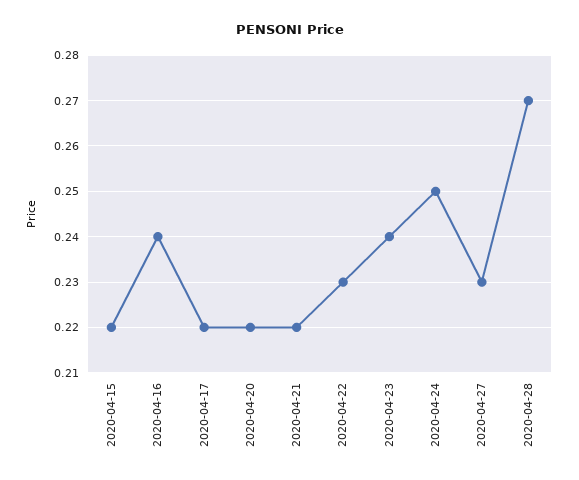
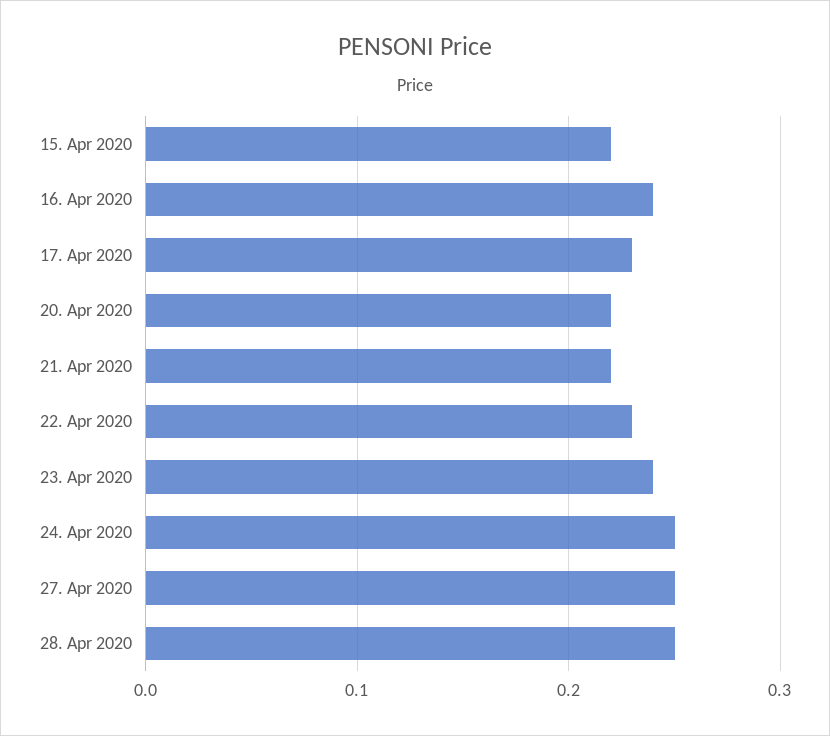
2020-04-17: 0.22 -> 0.23
2020-04-27: 0.23 -> 0.25
2020-04-28: 0.27 -> 0.25

